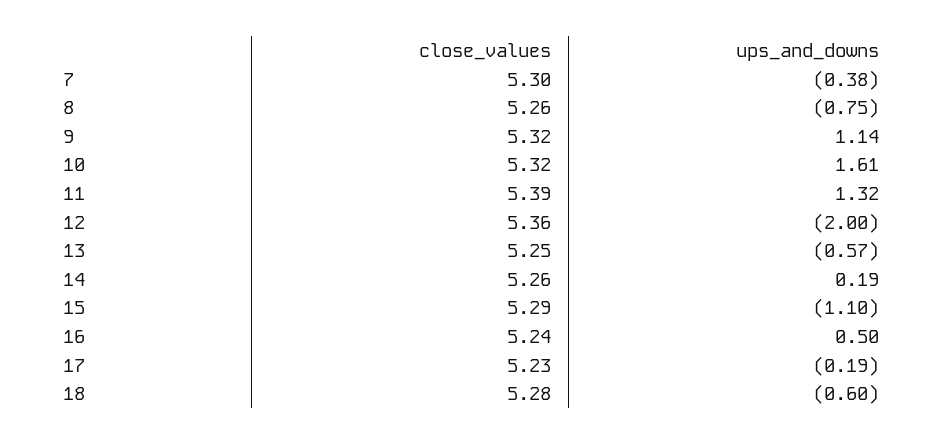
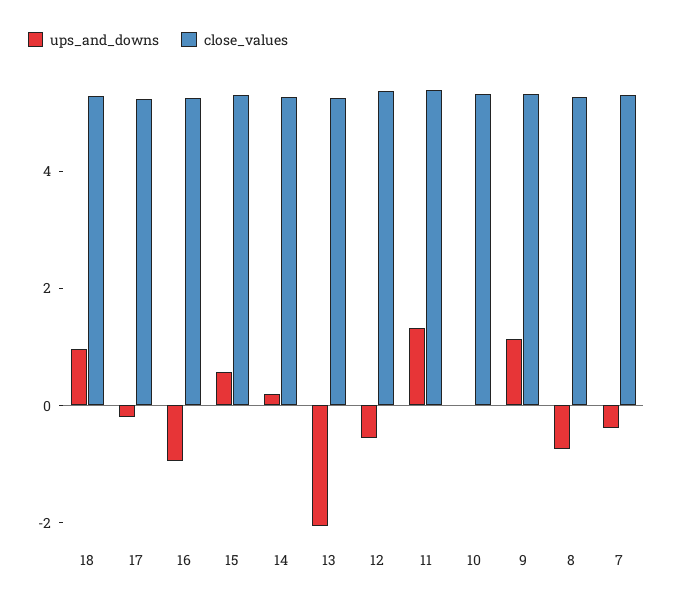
ups_and_downs, 10: 1.61 -> 0
ups_and_downs, 12: -2 -> -0.5
ups_and_downs, 13: -0.57 -> -2
ups_and_downs, 15: -1.1 -> 0.5
ups_and_downs, 16: 0.5 -> -1
ups_and_downs, 18: -0.6 -> 1

